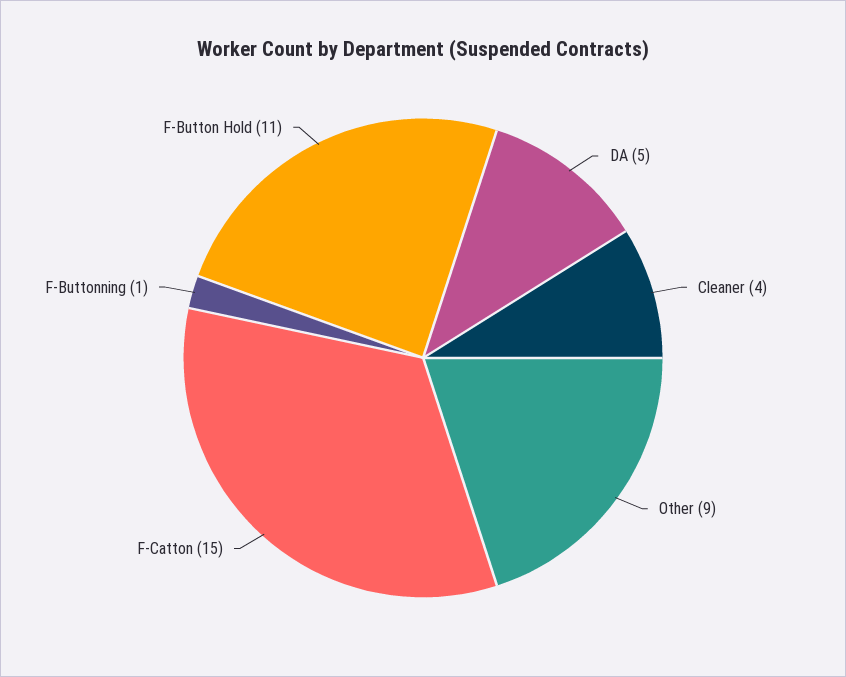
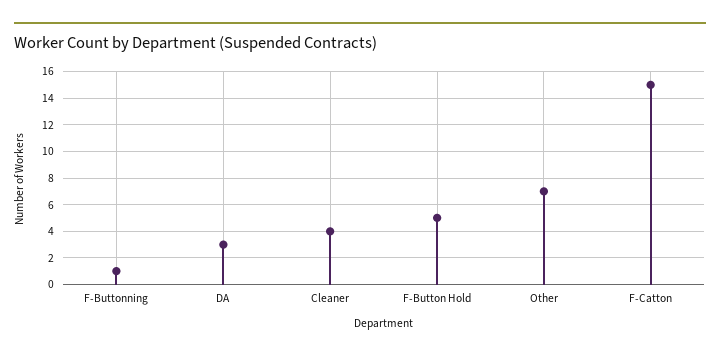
DA: 5 -> 3
Other: 9 -> 7
F-Button Hold: 11 -> 5

